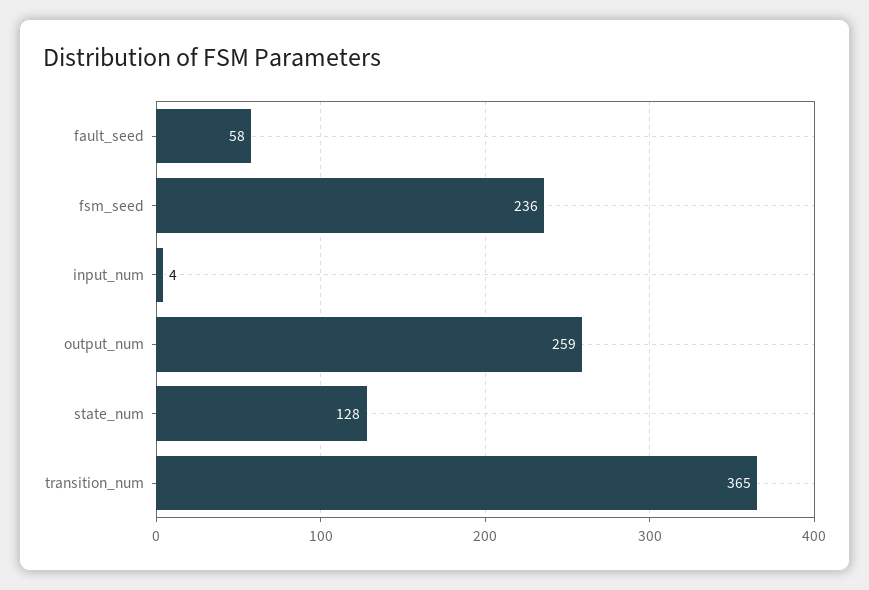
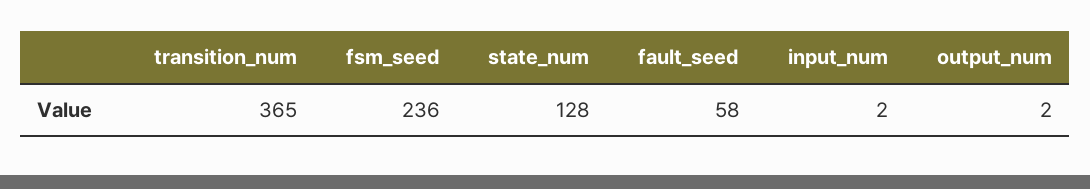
input_num: 4 -> 2
output_num: 259 -> 2

